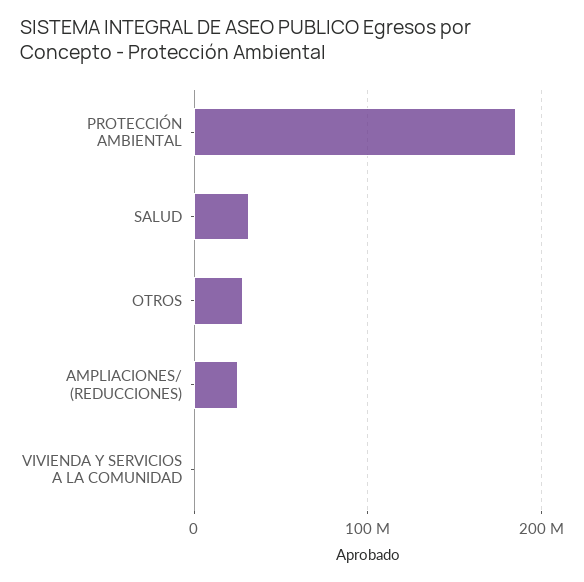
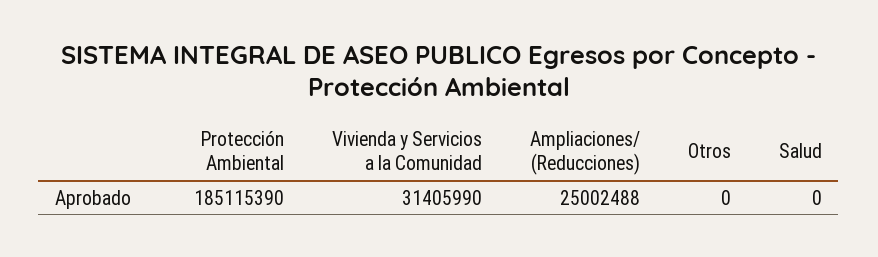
SALUD: 30000000 -> 0
OTROS: 30000000 -> 0
VIVIENDA Y SERVICIOS A LA COMUNIDAD: 0 -> 31405990

